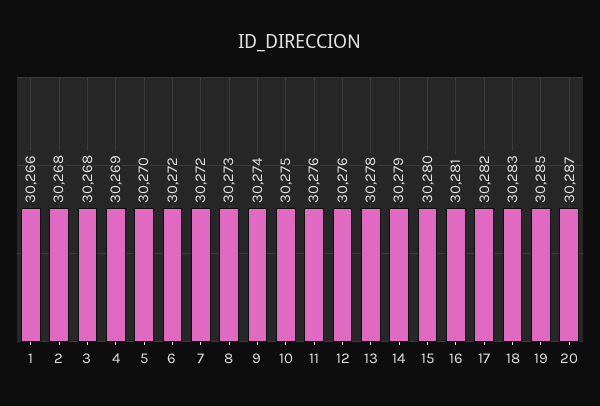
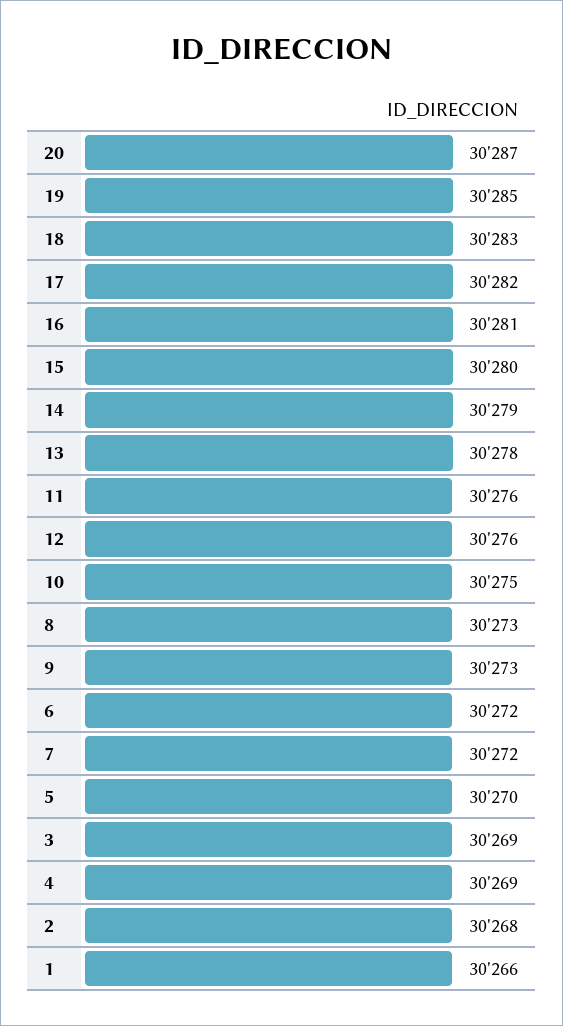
3: 30268 -> 30269
9: 30274 -> 30273

